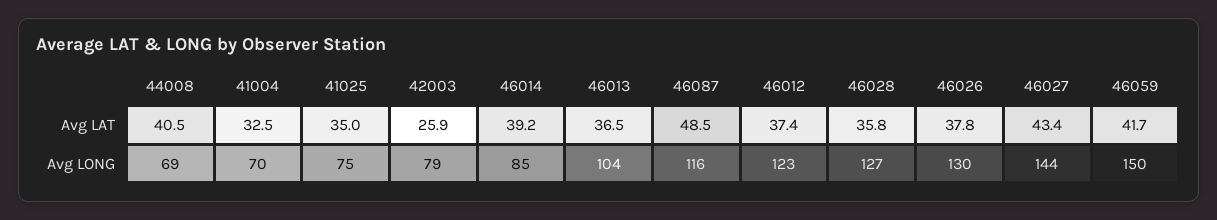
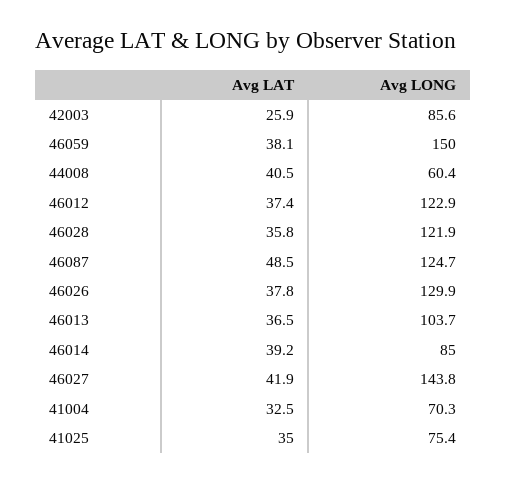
46027, Avg LAT: 43.4 -> 41.9
46059, Avg LAT: 41.7 -> 38.1
44008, Avg LONG: 69 -> 60.4
42003, Avg LONG: 79 -> 85.6
46087, Avg LONG: 116 -> 124.7
46028, Avg LONG: 127 -> 121.9

